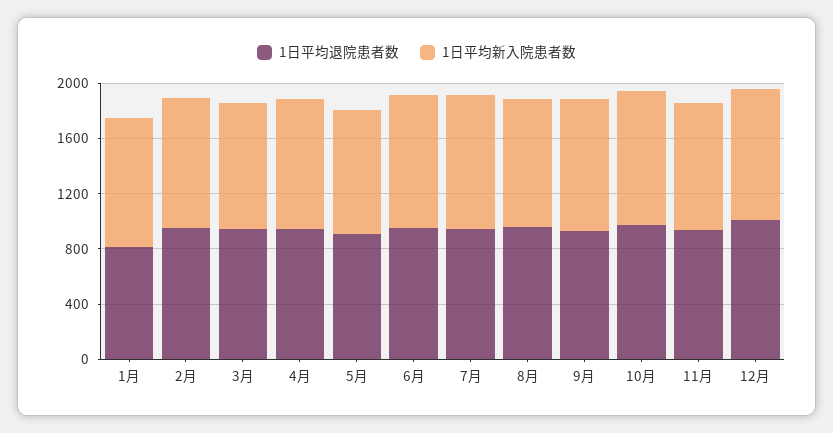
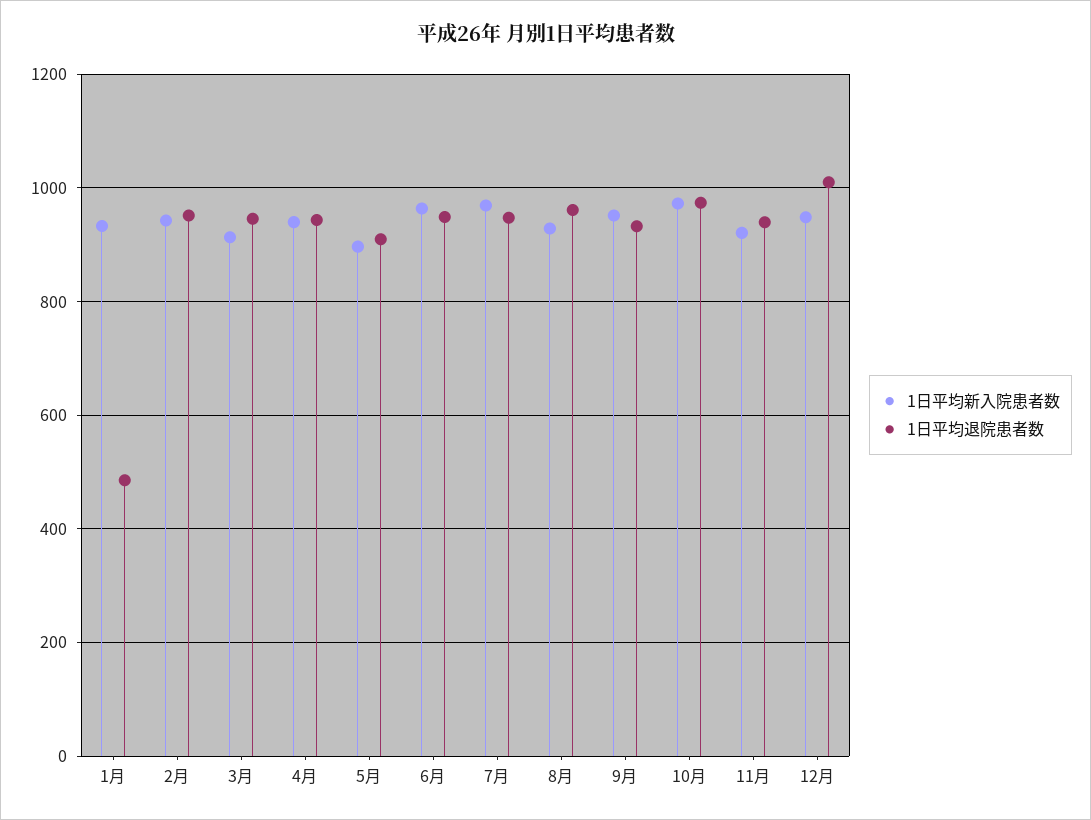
1日平均退院患者数, 1月: 800 -> 480

